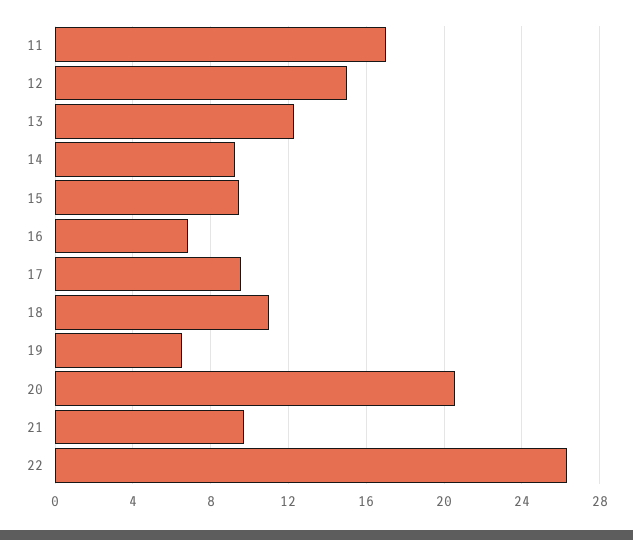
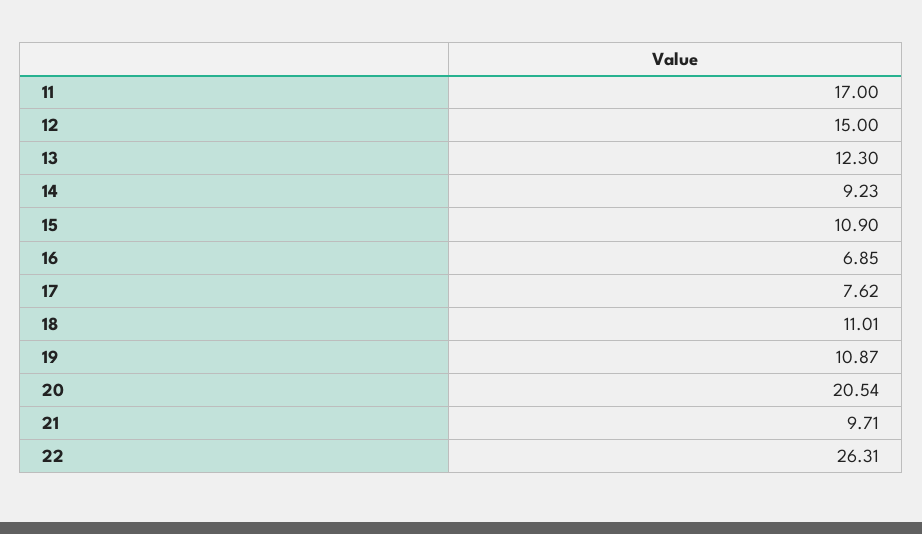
15: 9.5 -> 10.9
17: 9.5 -> 7.62
19: 6.5 -> 10.87

